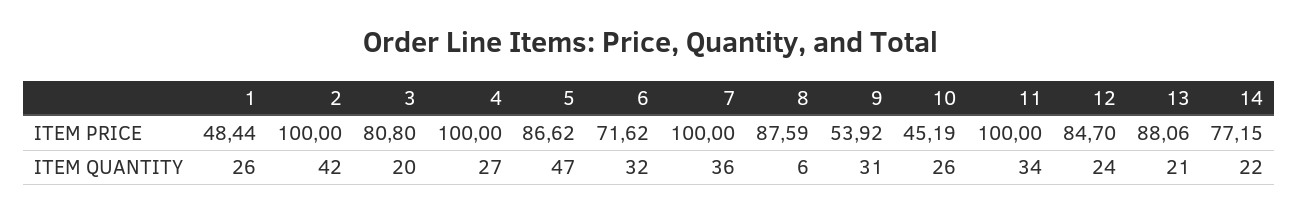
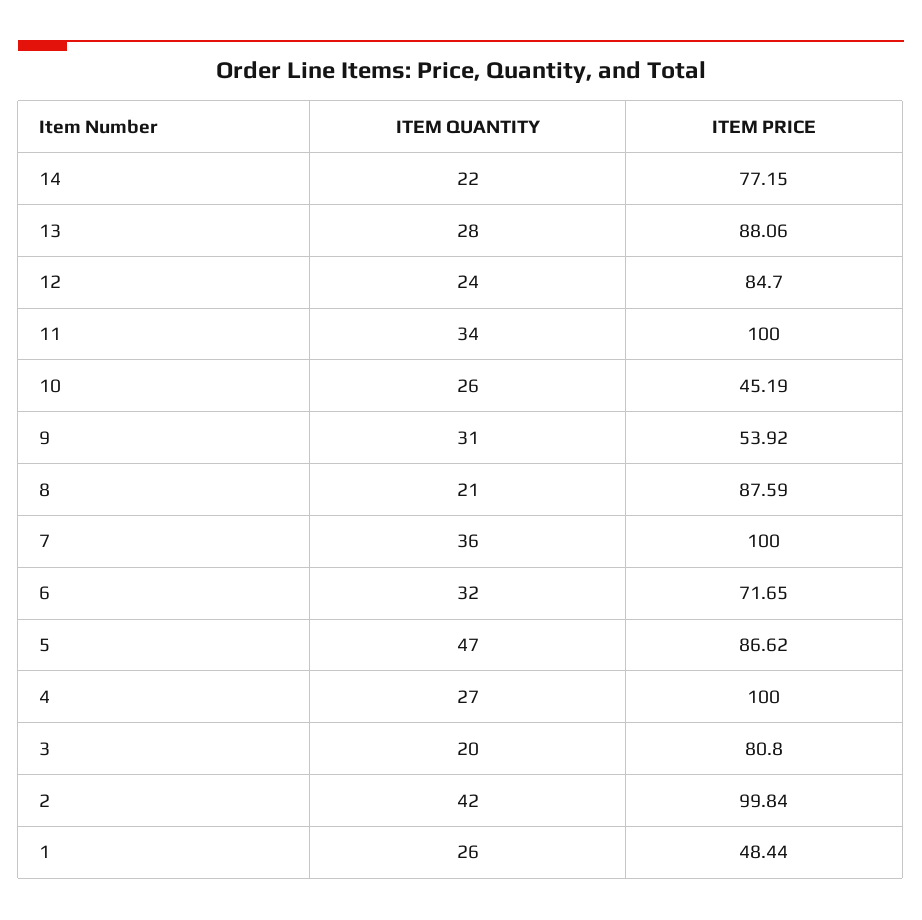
2, ITEM PRICE: 100 -> 99.84
6, ITEM PRICE: 71.62 -> 71.65
8, ITEM QUANTITY: 6 -> 21
13, ITEM QUANTITY: 21 -> 28

